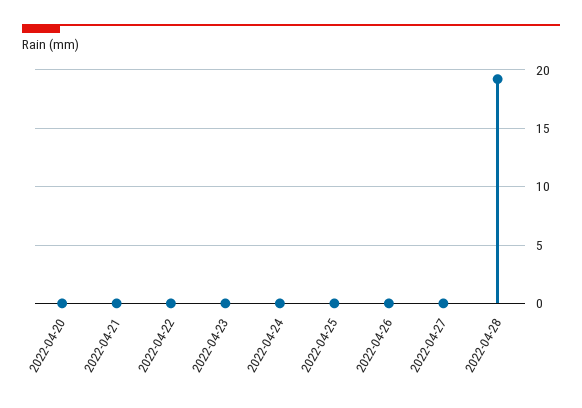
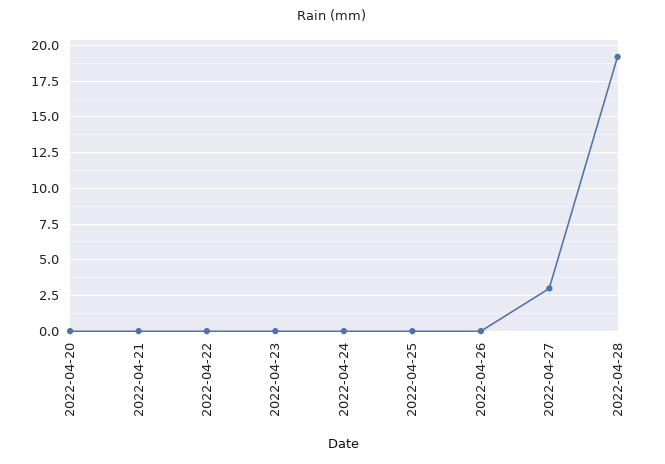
2022-04-27: 0 -> 3

